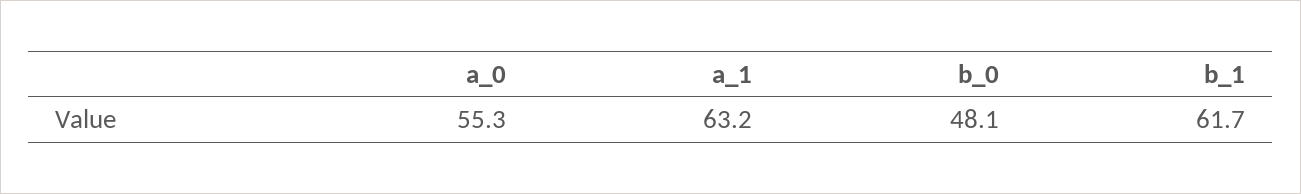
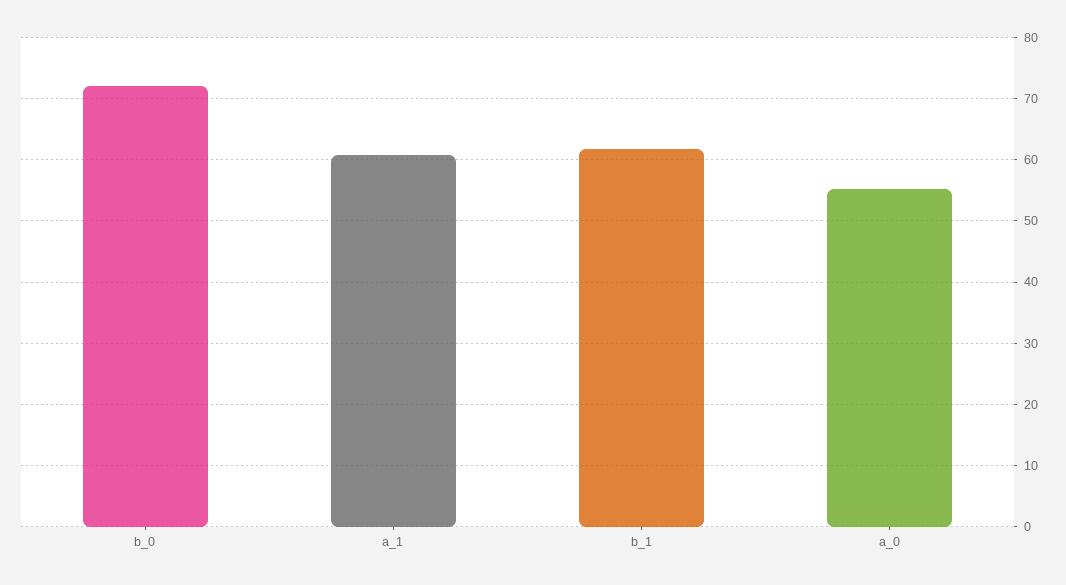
a_1: 63.2 -> 61
b_0: 48.1 -> 72

